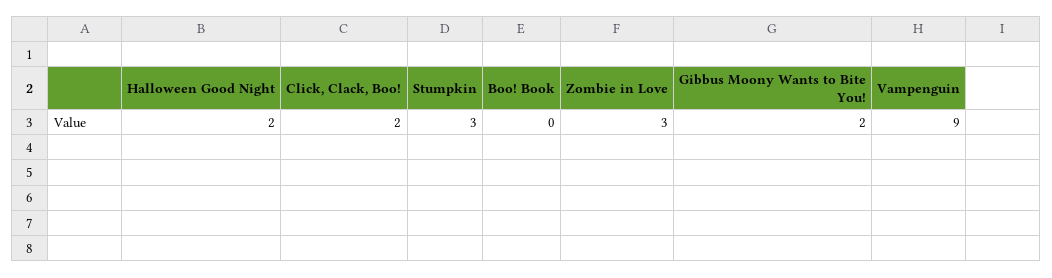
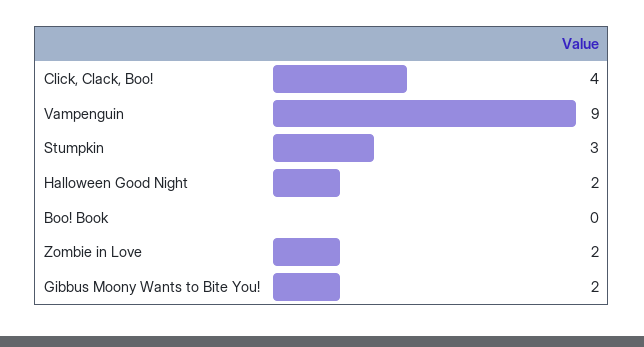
Click, Clack, Boo!: 2 -> 4
Zombie in Love: 3 -> 2

